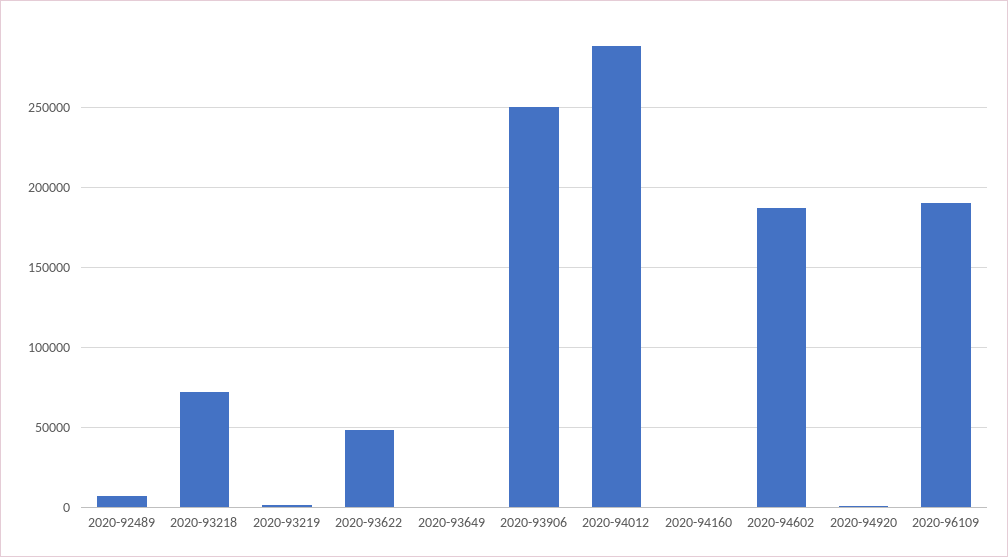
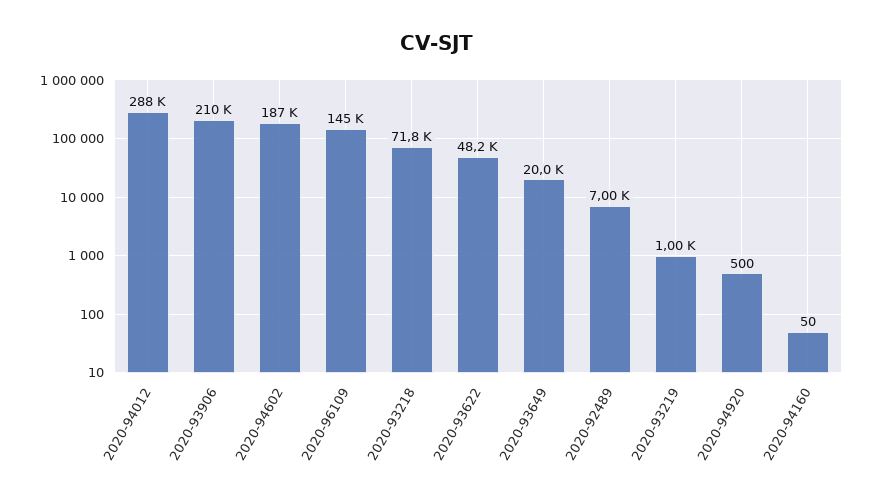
2020-93649: 0 -> 20000
2020-93906: 250000 -> 210000
2020-96109: 190000 -> 145000

